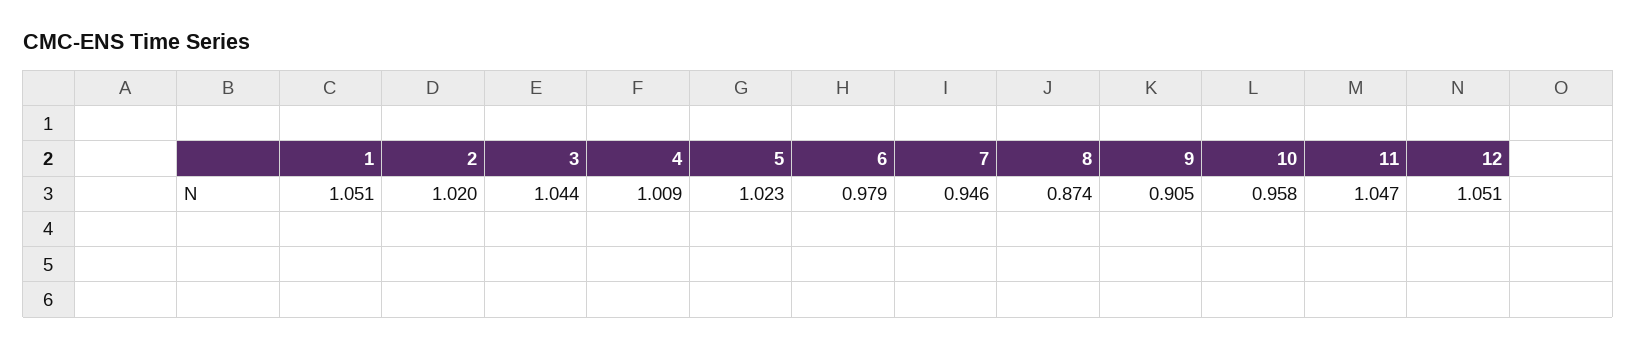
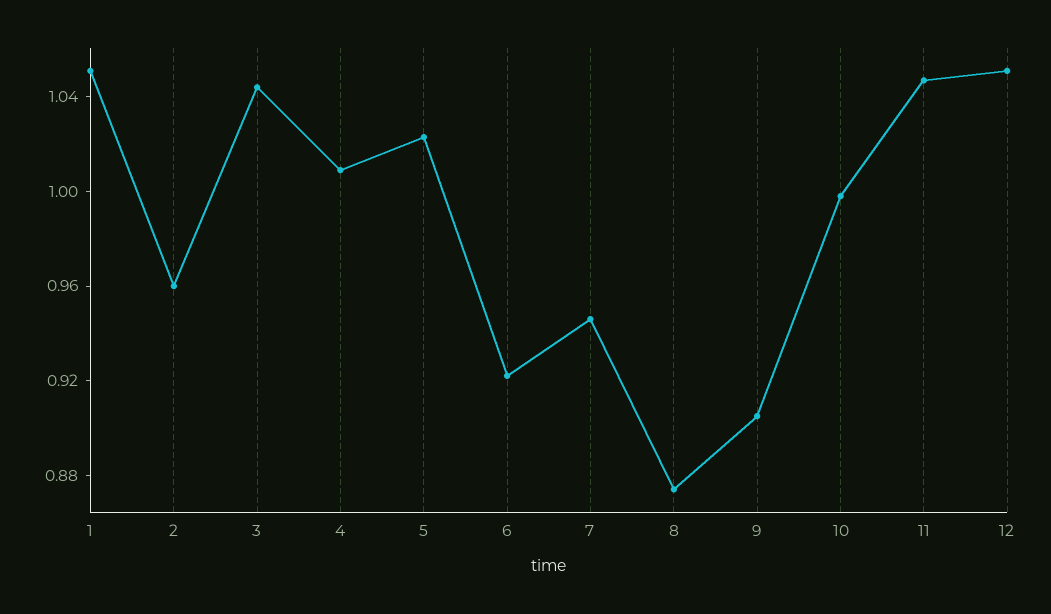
2: 1.02 -> 0.96
6: 0.979 -> 0.92
10: 0.958 -> 1

